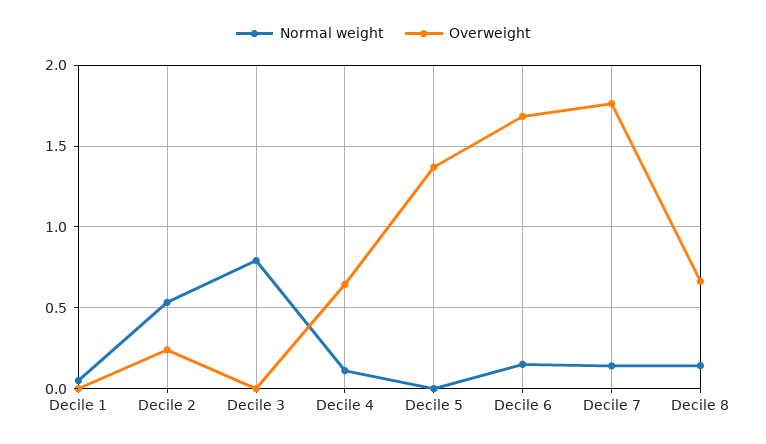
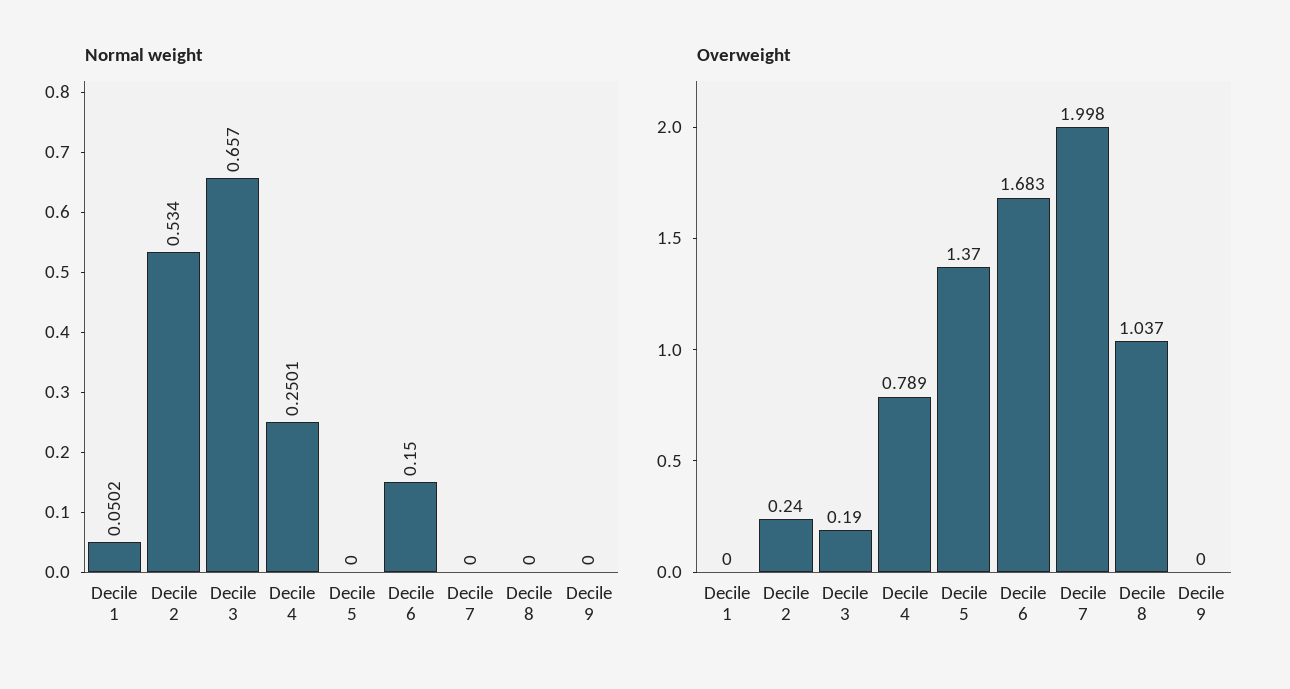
Normal weight, Decile 3: 0.8 -> 0.657
Overweight, Decile 3: 0 -> 0.19
Normal weight, Decile 4: 0.1 -> 0.2501
Overweight, Decile 4: 0.65 -> 0.789
Normal weight, Decile 7: 0.15 -> 0
Overweight, Decile 7: 1.75 -> 1.998
Normal weight, Decile 8: 0.15 -> 0
Overweight, Decile 8: 0.65 -> 1.037
Normal weight, Decile 9: none -> 0
Overweight, Decile 9: none -> 0

